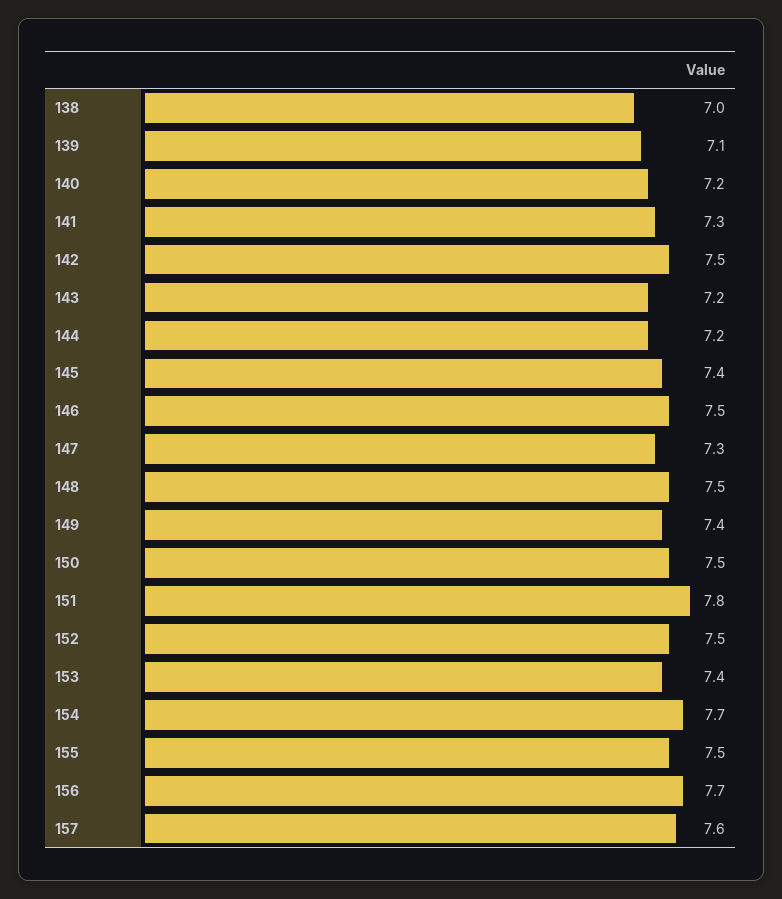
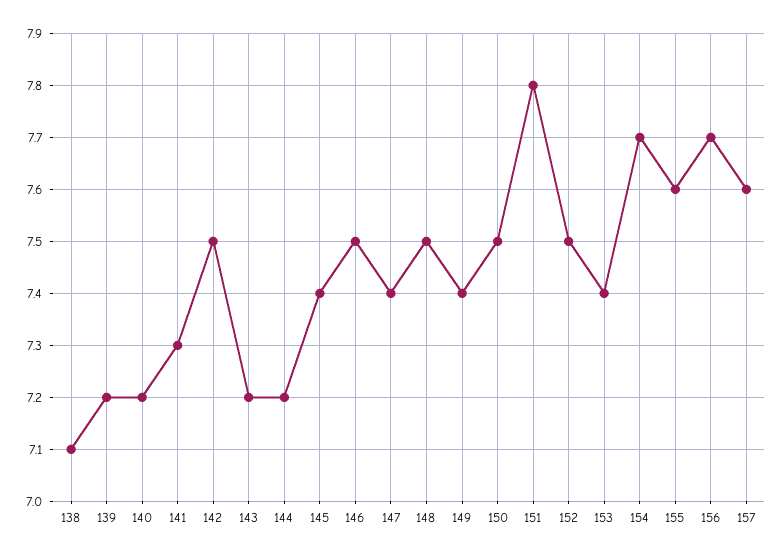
138: 7 -> 7.1
139: 7.1 -> 7.2
147: 7.3 -> 7.4
155: 7.5 -> 7.6

